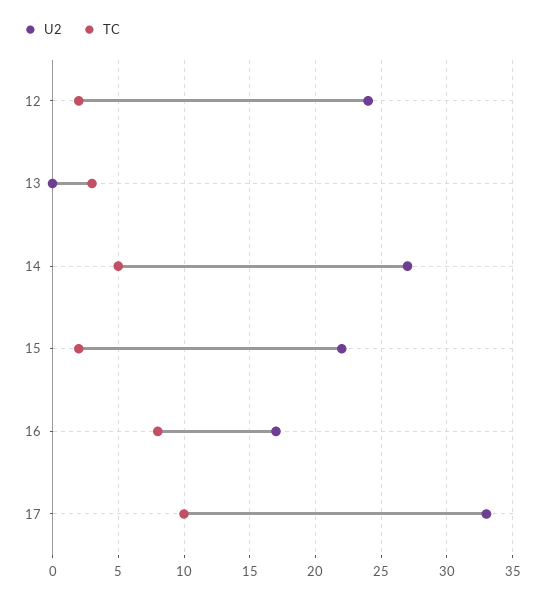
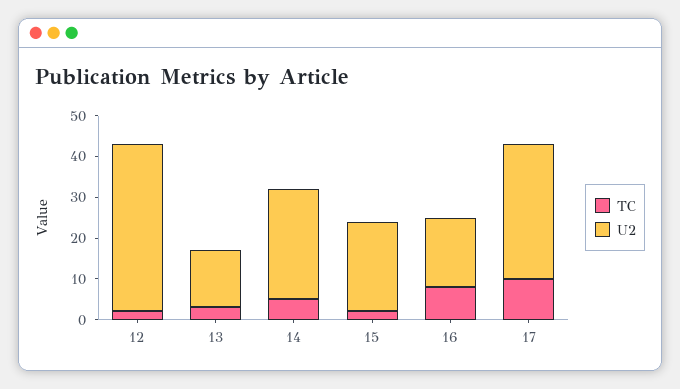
U2, 12: 24 -> 40
U2, 13: 0 -> 15

